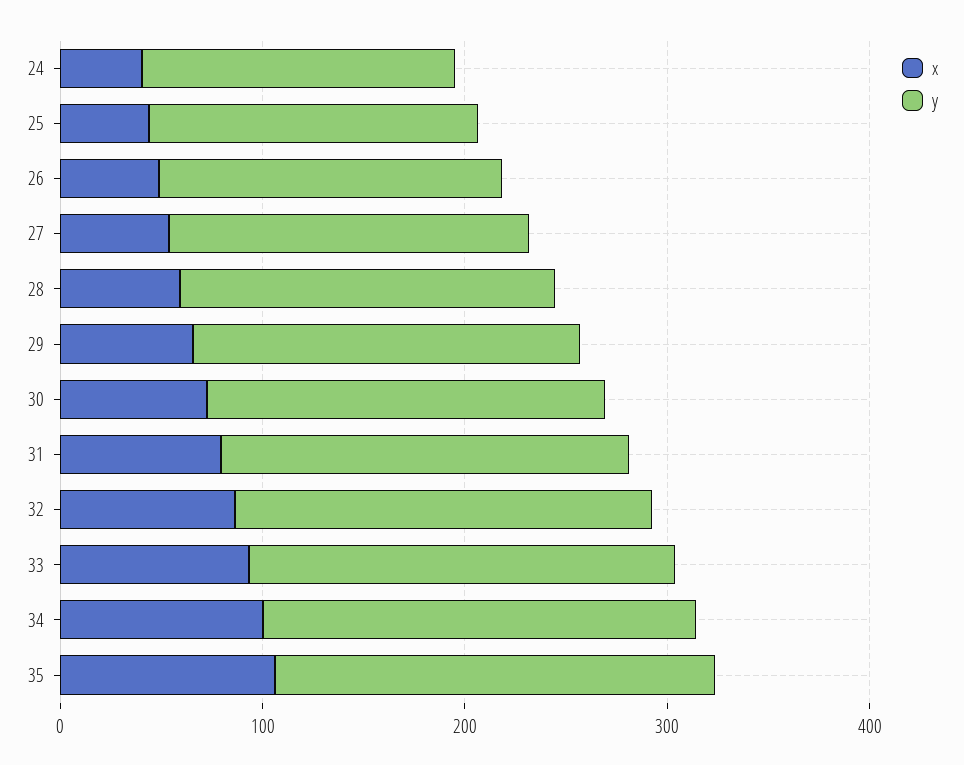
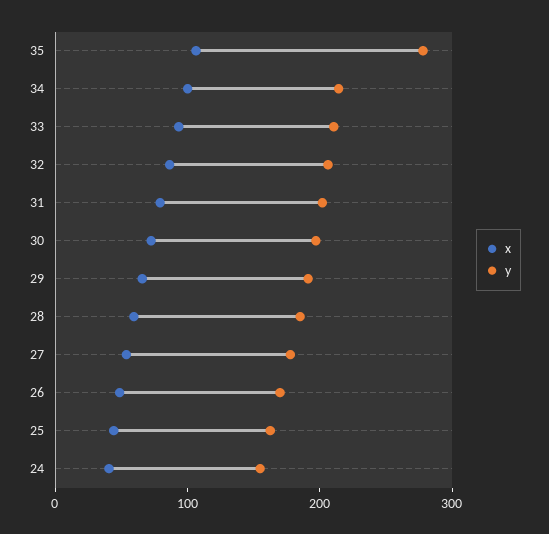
y, 35: 220 -> 280

